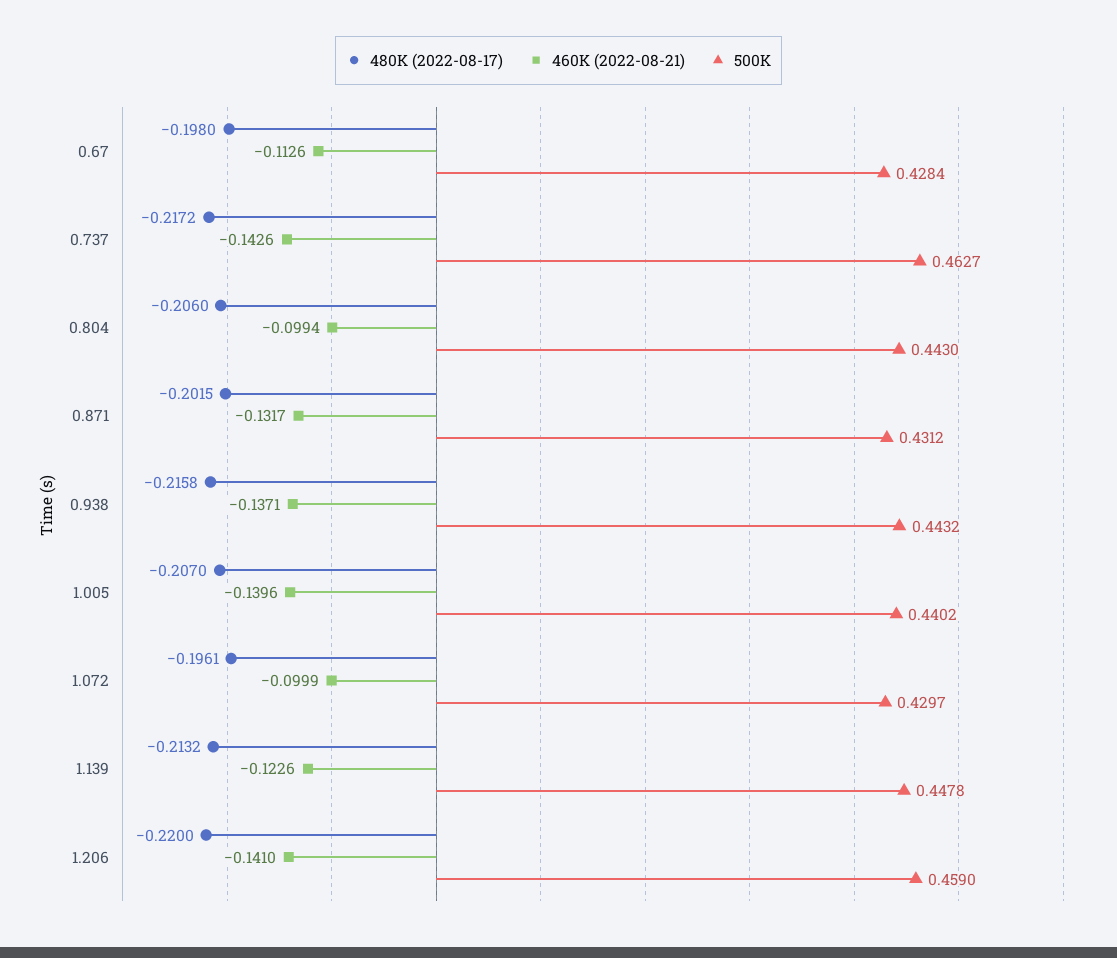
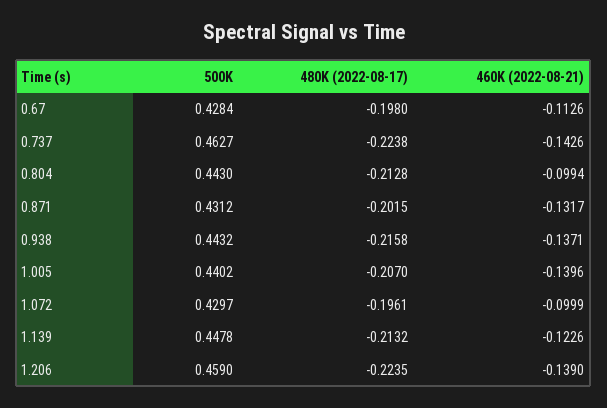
480K (2022-08-17), 0.737: -0.2172 -> -0.2238
480K (2022-08-17), 0.804: -0.206 -> -0.2128
480K (2022-08-17), 1.206: -0.22 -> -0.2235
460K (2022-08-21), 1.206: -0.141 -> -0.139

